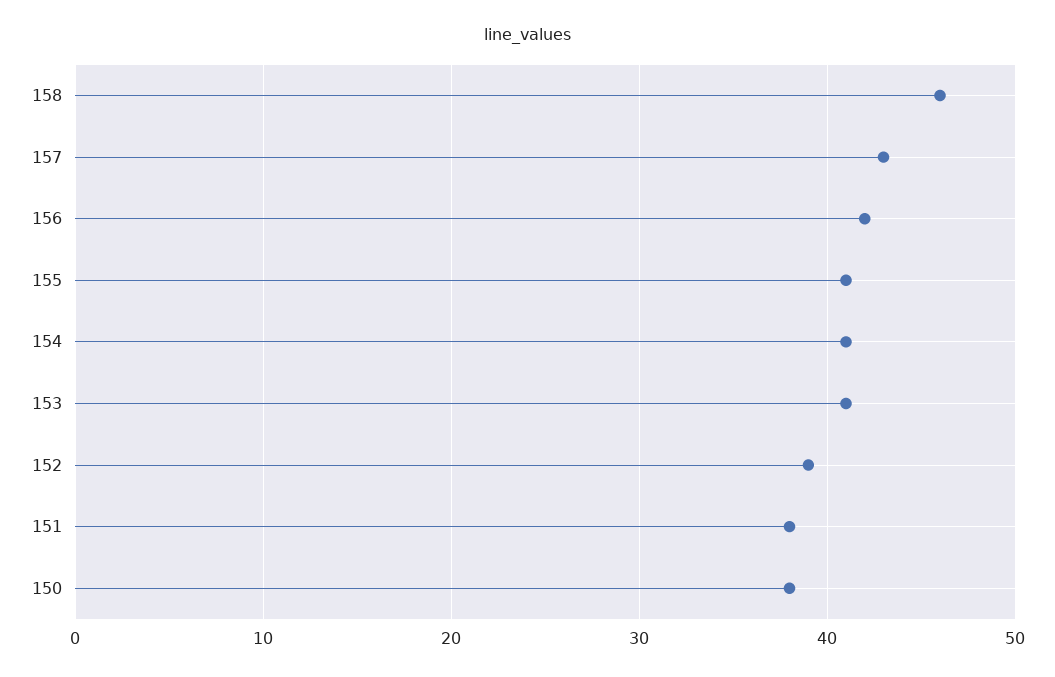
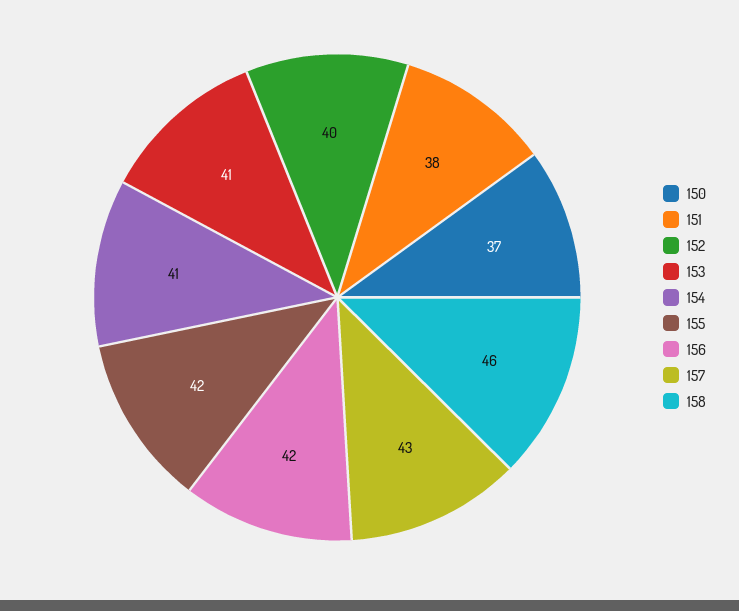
155: 41 -> 42
152: 39 -> 40
150: 38 -> 37

